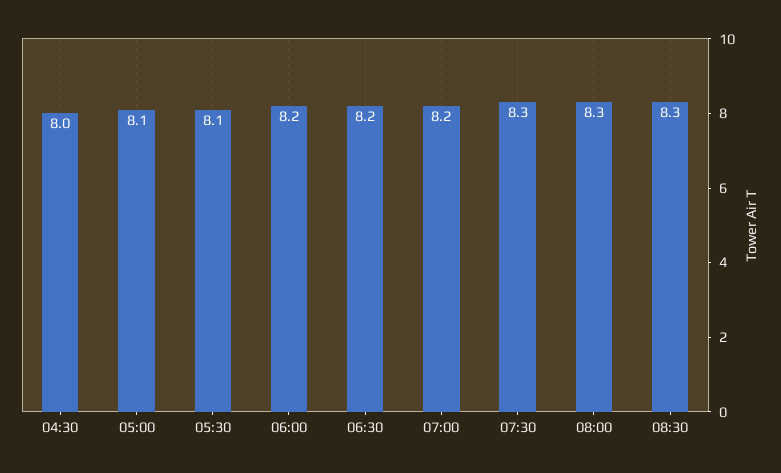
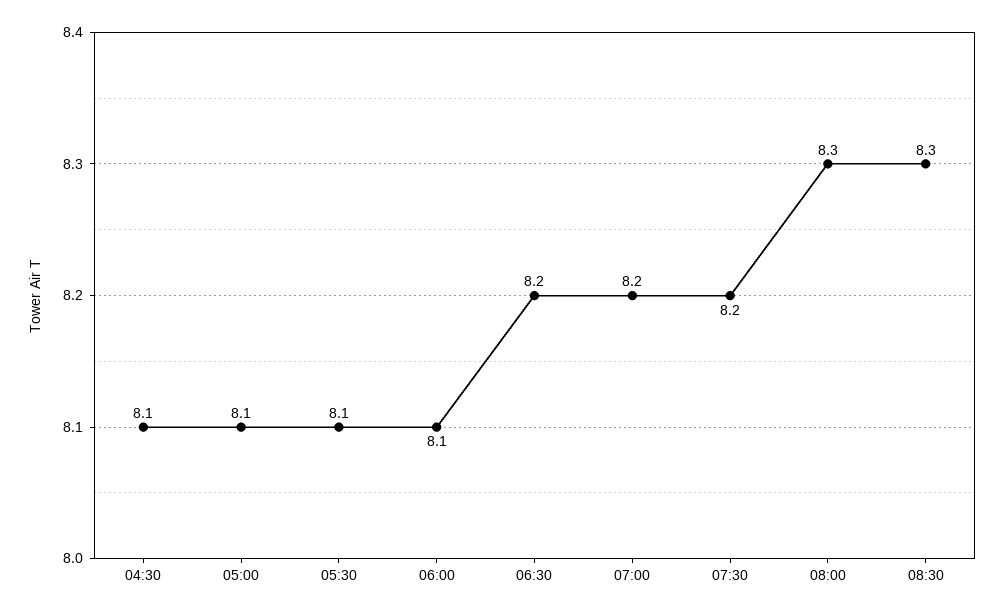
04:30: 8 -> 8.1
06:00: 8.2 -> 8.1
07:30: 8.3 -> 8.2

